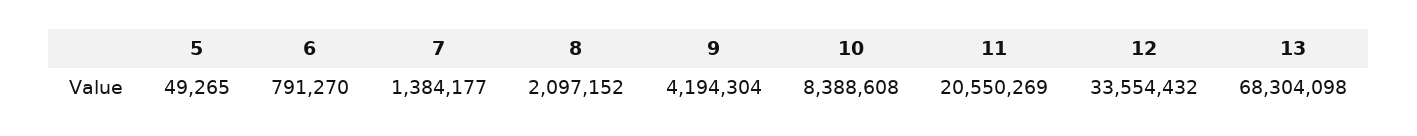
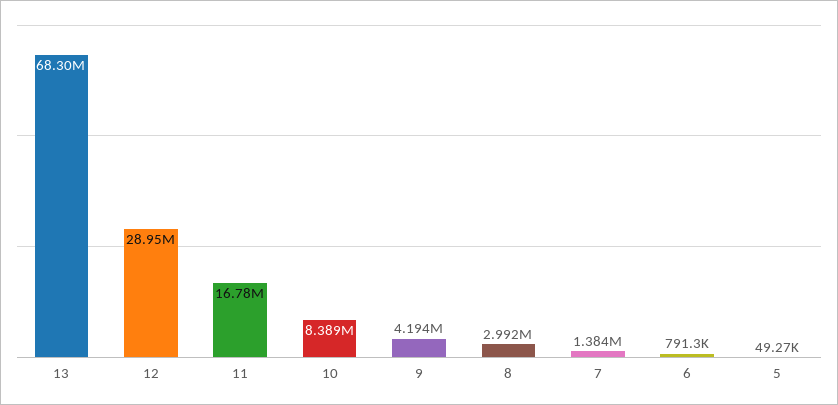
8: 2097152 -> 2992000
11: 20550269 -> 16780000
12: 33554432 -> 28950000

